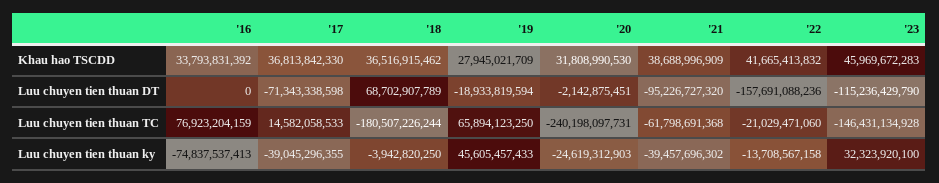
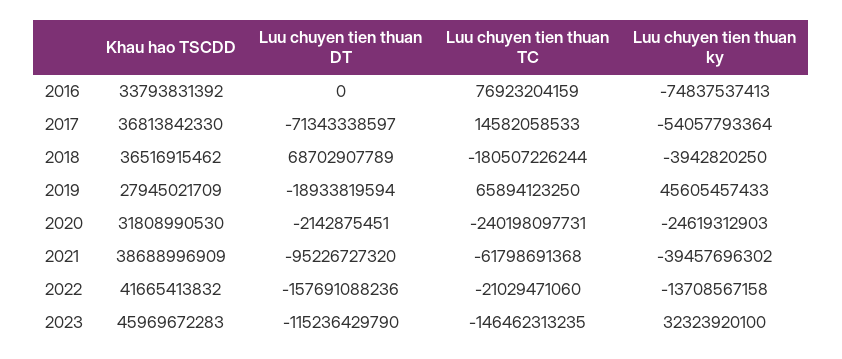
'17, Luu chuyen tien thuan DT: -71343338598 -> -71343338597
'23, Luu chuyen tien thuan TC: -146431134928 -> -146462313235
'17, Luu chuyen tien thuan ky: -39045296355 -> -54057793364

